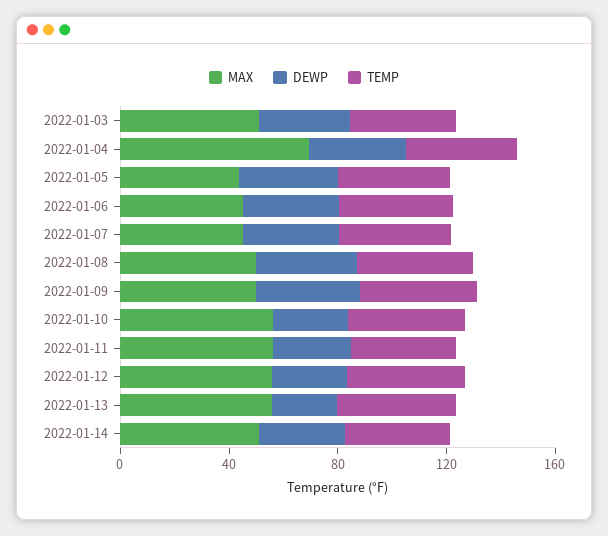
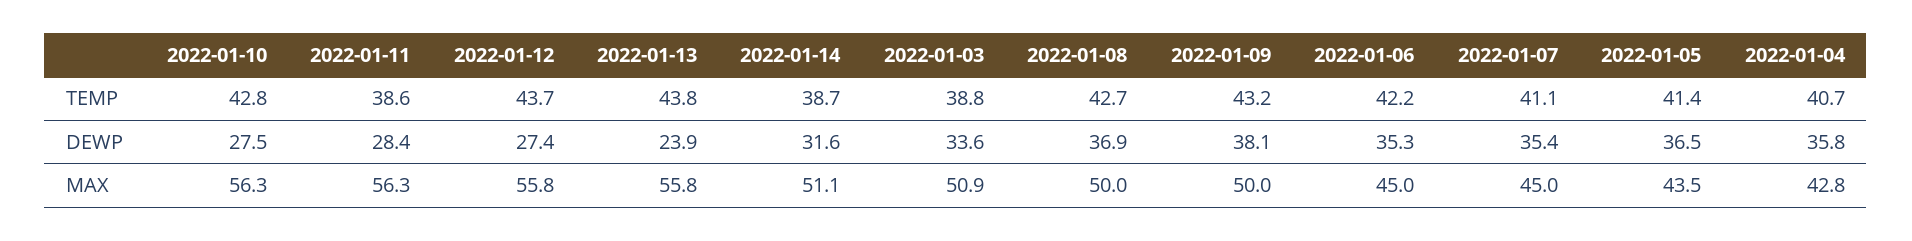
MAX, 2022-01-04: 70 -> 42.8

